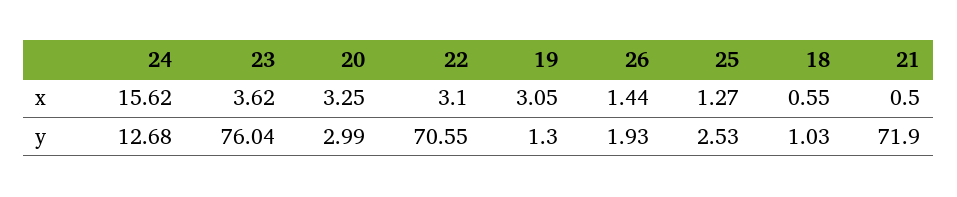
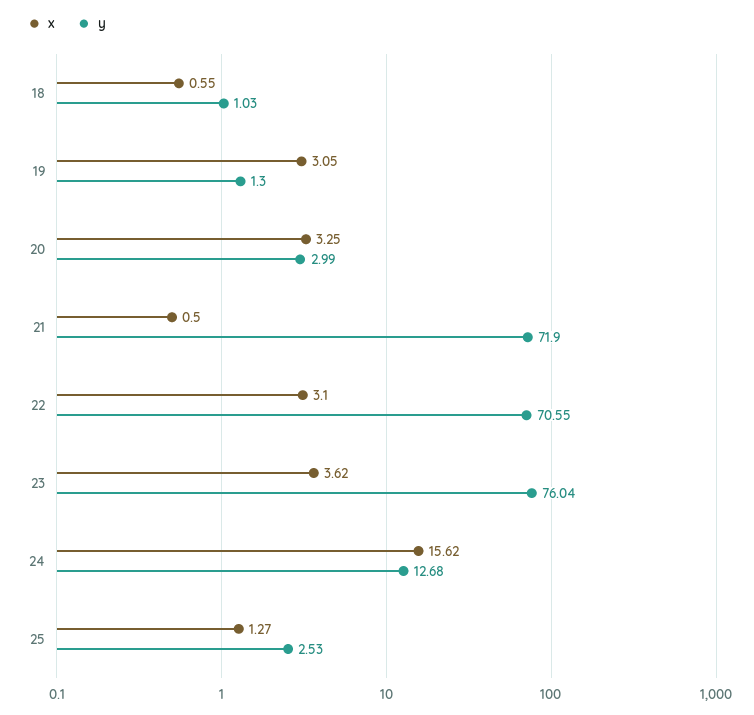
x, 26: 1.44 -> none
y, 26: 1.93 -> none

